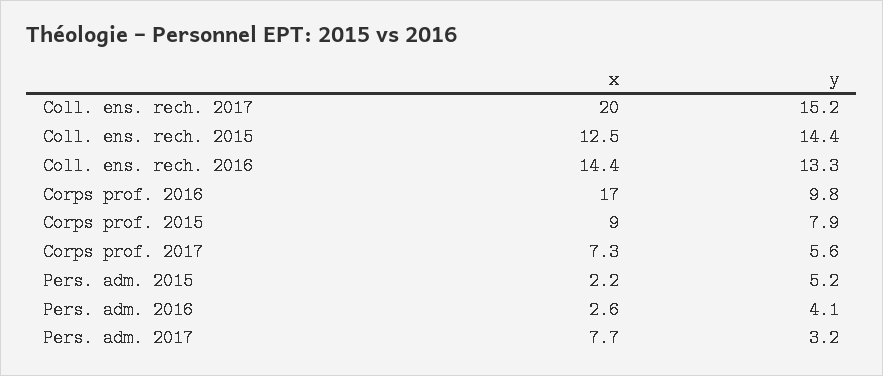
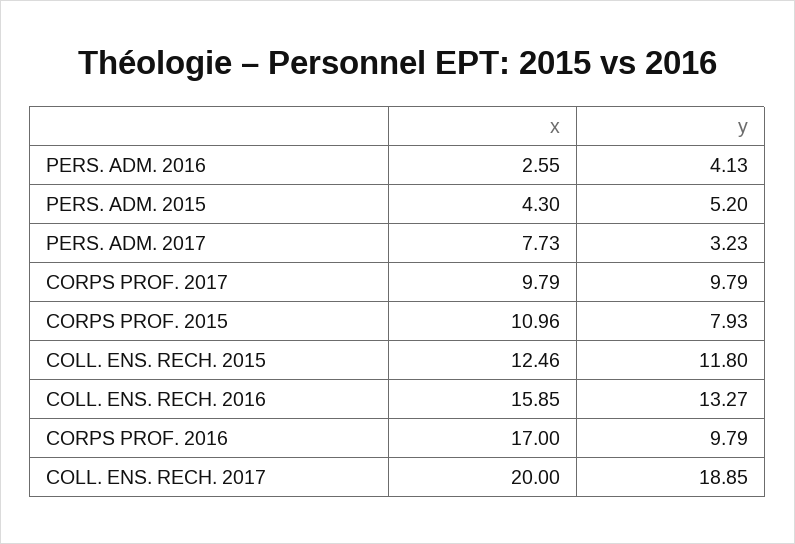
y, Coll. ens. rech. 2017: 15.2 -> 18.85
y, Coll. ens. rech. 2015: 14.4 -> 11.8
x, Coll. ens. rech. 2016: 14.4 -> 15.85
x, Corps prof. 2015: 9 -> 10.96
x, Corps prof. 2017: 7.3 -> 9.79
y, Corps prof. 2017: 5.6 -> 9.79
x, Pers. adm. 2015: 2.2 -> 4.3

